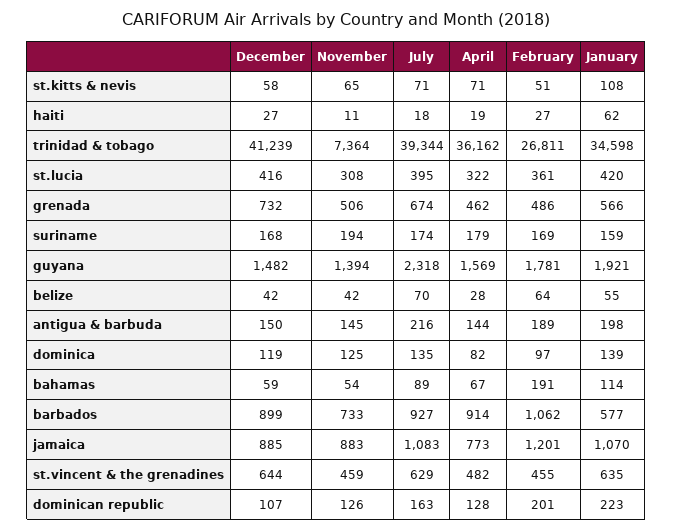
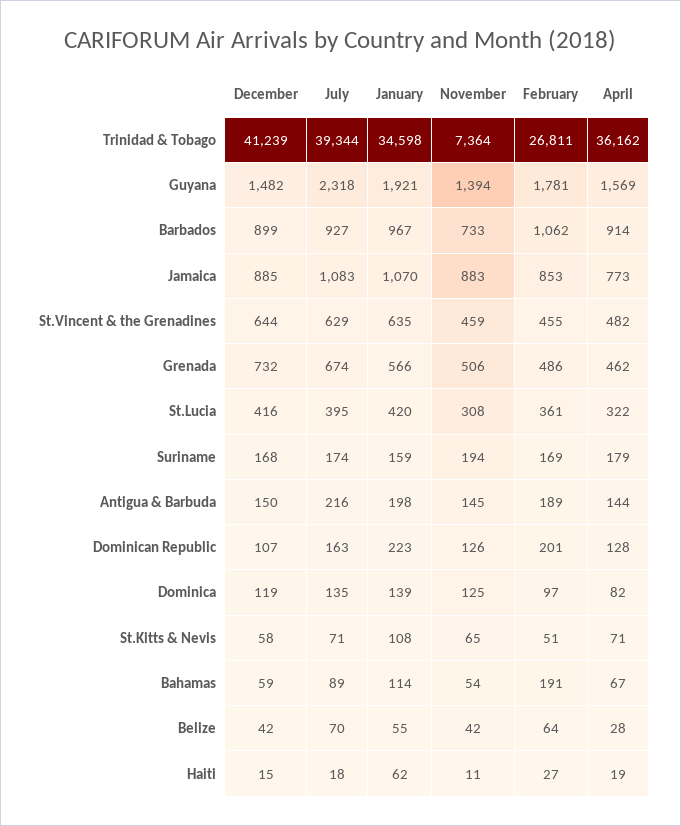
December, haiti: 27 -> 15
January, barbados: 577 -> 967
February, jamaica: 1201 -> 853

